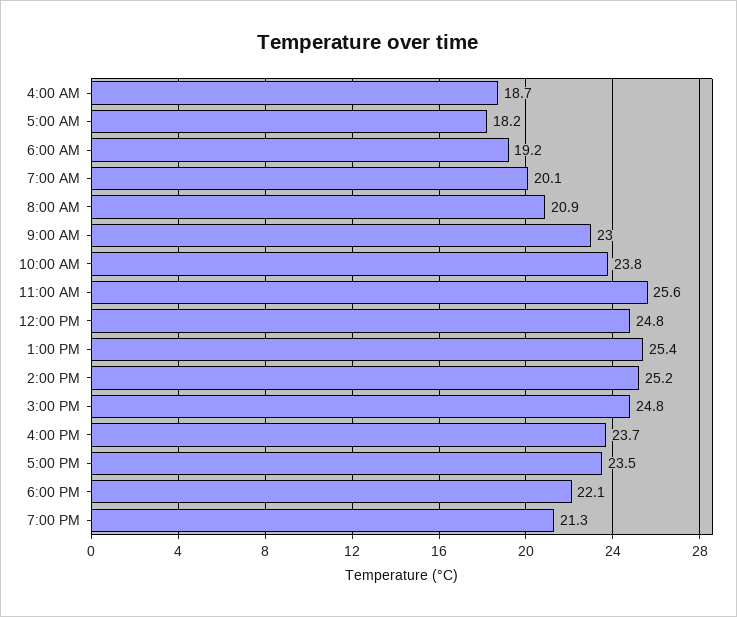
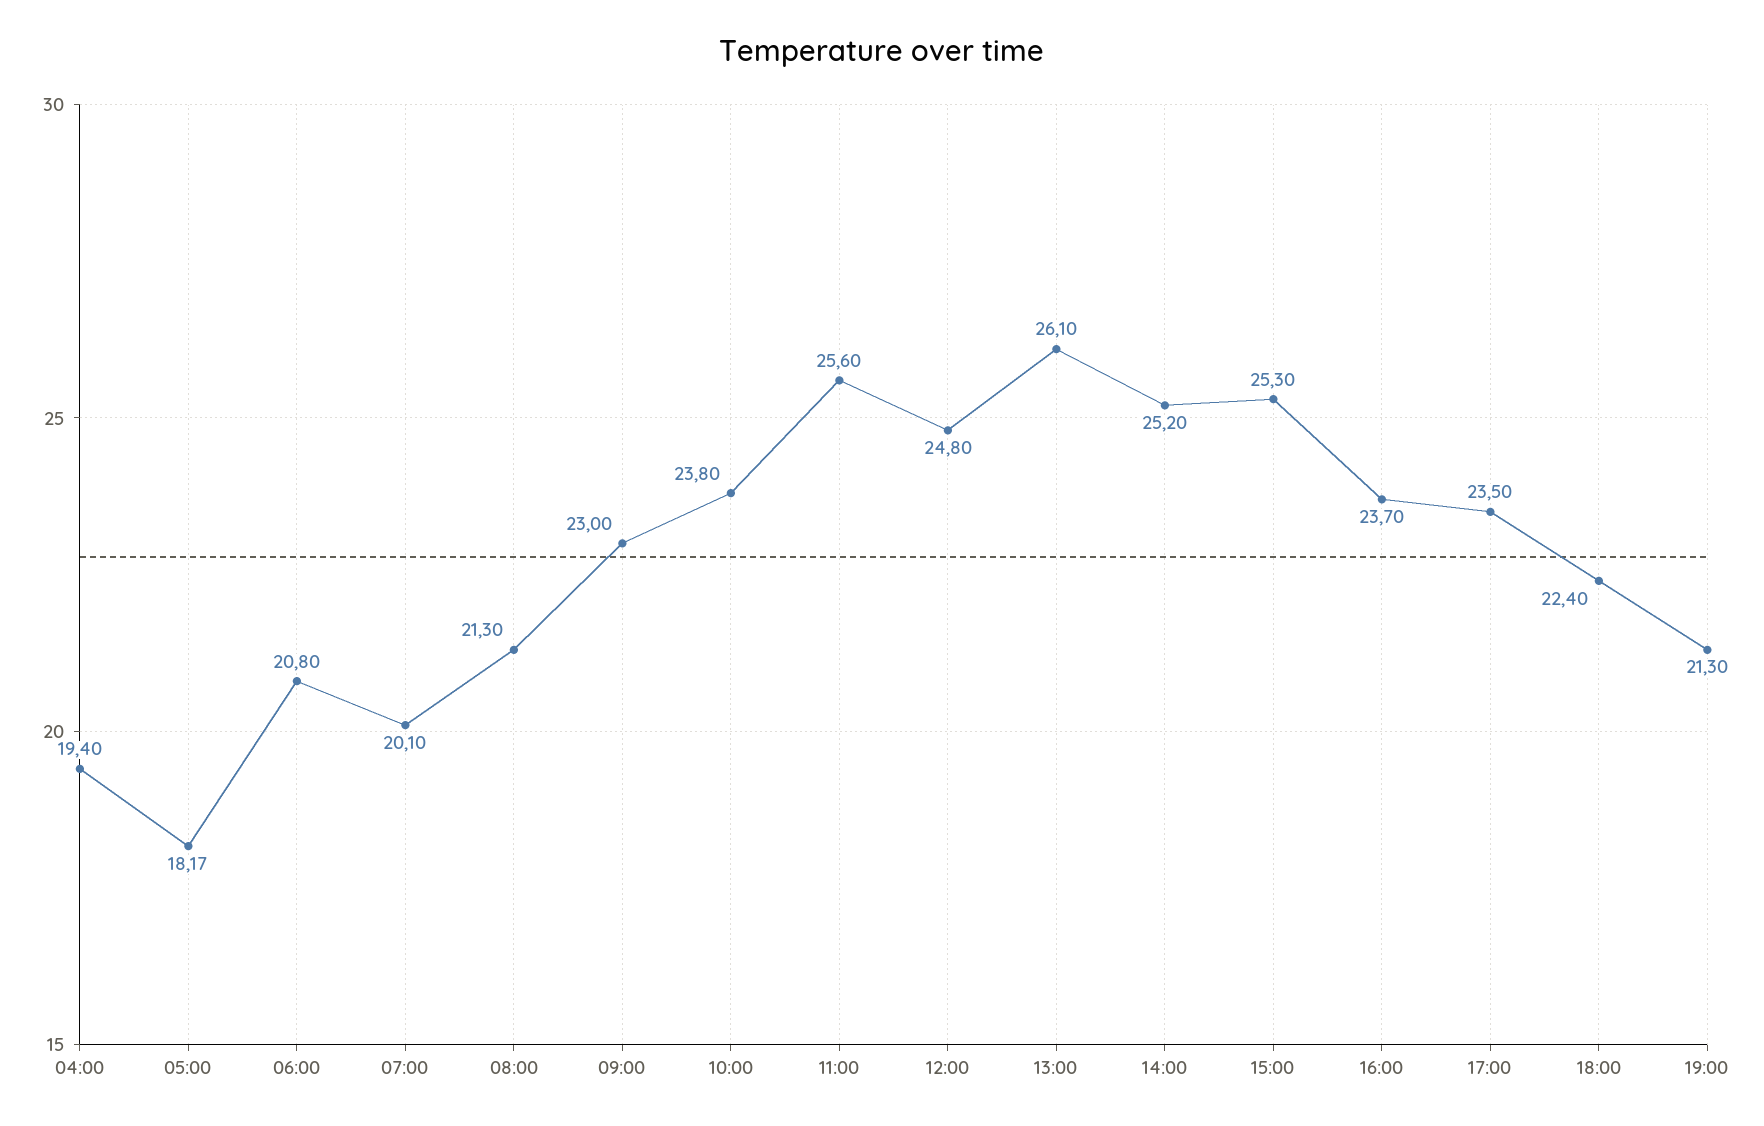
4:00 AM: 18.7 -> 19.4
6:00 AM: 19.2 -> 20.8
8:00 AM: 20.9 -> 21.3
1:00 PM: 25.4 -> 26.1
3:00 PM: 24.8 -> 25.3
6:00 PM: 22.1 -> 22.4

